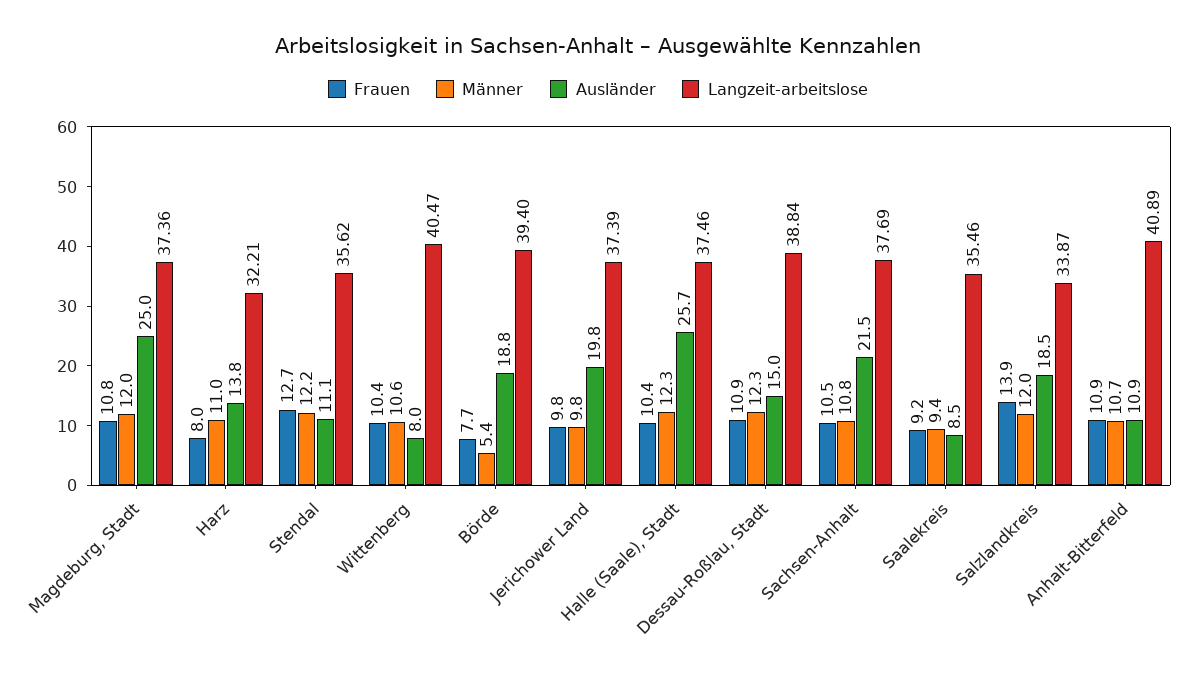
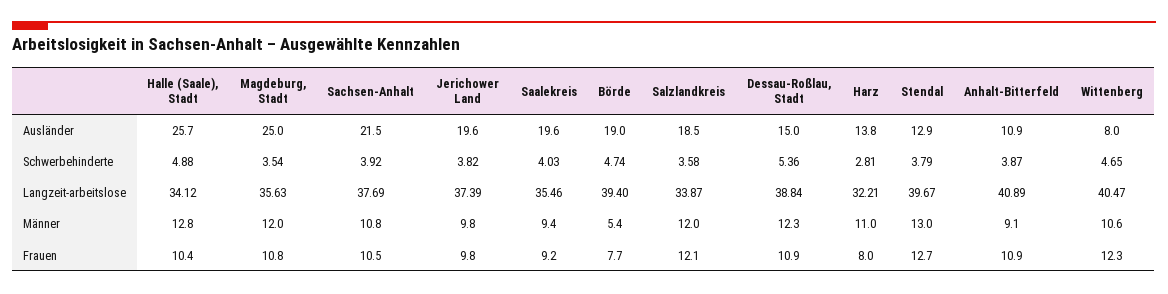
Langzeit-arbeitslose, Magdeburg, Stadt: 37.36 -> 35.63
Männer, Stendal: 12.2 -> 13
Ausländer, Stendal: 11.1 -> 12.9
Langzeit-arbeitslose, Stendal: 35.62 -> 39.67
Frauen, Wittenberg: 10.4 -> 12.3
Ausländer, Börde: 18.8 -> 19
Ausländer, Jerichower Land: 19.8 -> 19.6
Männer, Halle (Saale), Stadt: 12.3 -> 12.8
Langzeit-arbeitslose, Halle (Saale), Stadt: 37.46 -> 34.12
Ausländer, Saalekreis: 8.5 -> 19.6
Frauen, Salzlandkreis: 13.9 -> 12.1
Männer, Anhalt-Bitterfeld: 10.7 -> 9.1
Schwerbehinderte, Halle (Saale), Stadt: none -> 4.88
Schwerbehinderte, Magdeburg, Stadt: none -> 3.54
Schwerbehinderte, Sachsen-Anhalt: none -> 3.92
Schwerbehinderte, Jerichower Land: none -> 3.82
Schwerbehinderte, Saalekreis: none -> 4.03
Schwerbehinderte, Börde: none -> 4.74
Schwerbehinderte, Salzlandkreis: none -> 3.58
Schwerbehinderte, Dessau-Roßlau, Stadt: none -> 5.36
Schwerbehinderte, Harz: none -> 2.81
Schwerbehinderte, Stendal: none -> 3.79
Schwerbehinderte, Anhalt-Bitterfeld: none -> 3.87
Schwerbehinderte, Wittenberg: none -> 4.65

